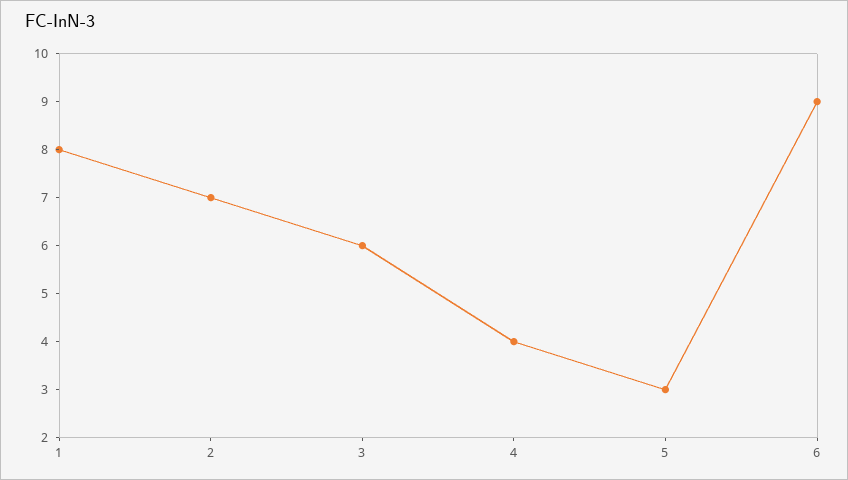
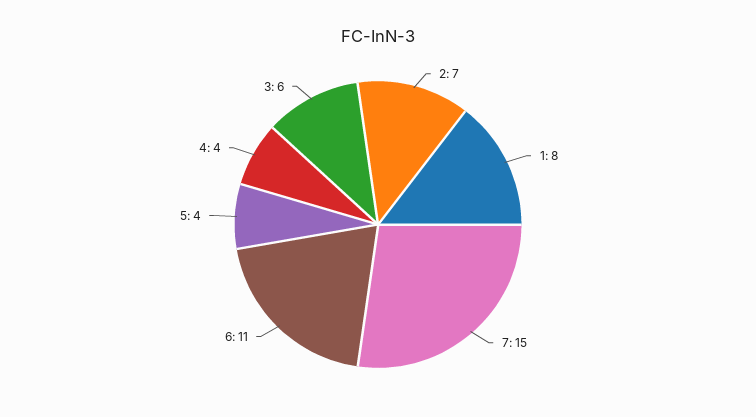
5: 3 -> 4
6: 9 -> 11
7: none -> 15

